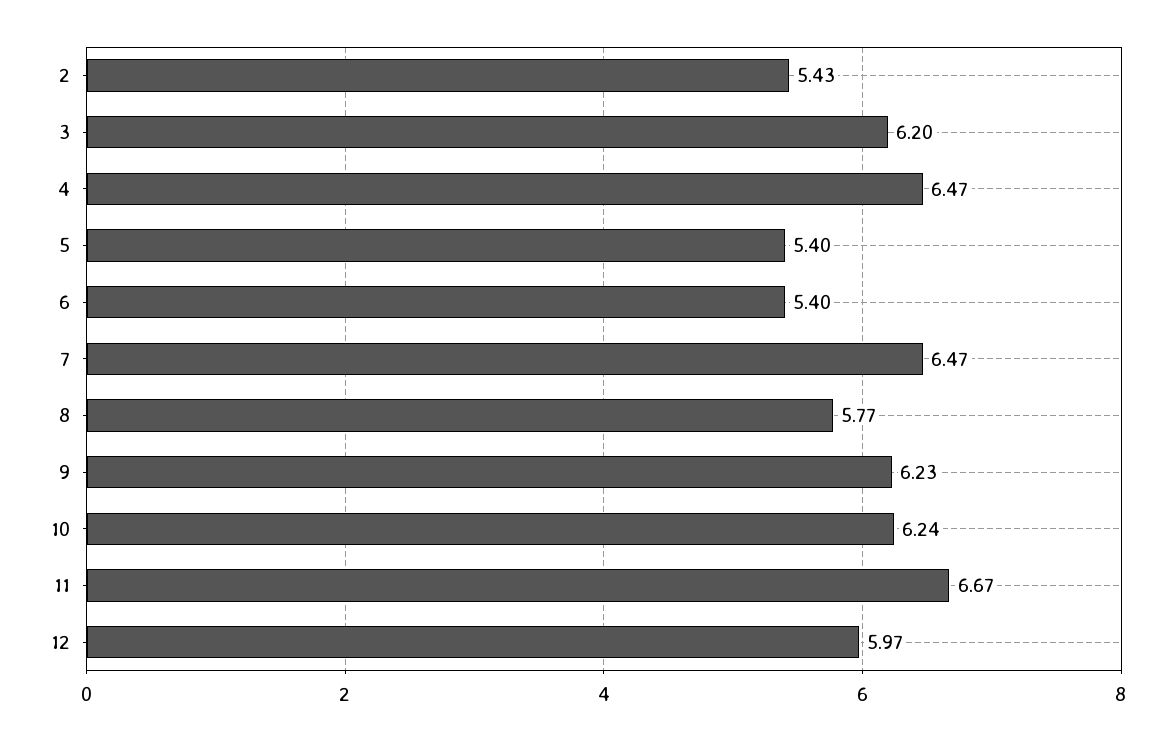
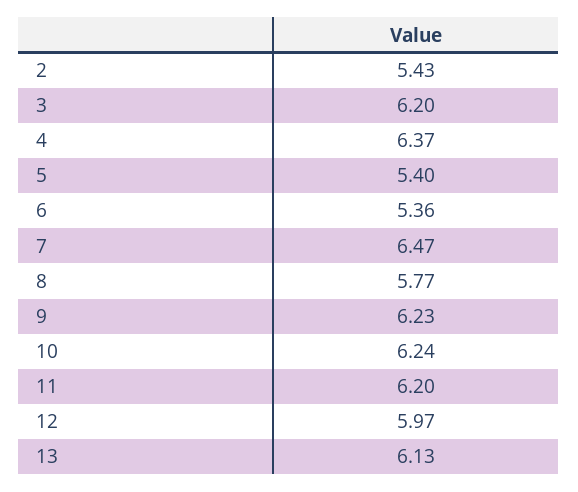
4: 6.47 -> 6.37
6: 5.4 -> 5.36
11: 6.67 -> 6.2
13: none -> 6.13

